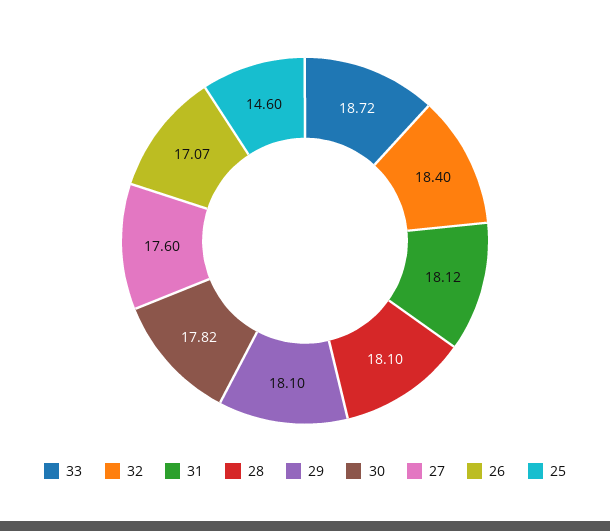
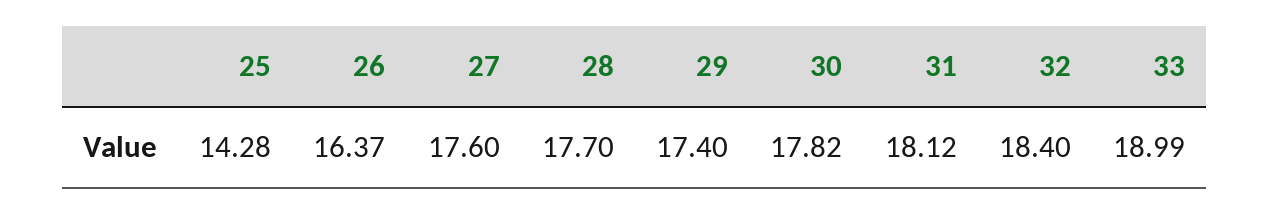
33: 18.72 -> 18.99
28: 18.1 -> 17.7
29: 18.1 -> 17.4
26: 17.07 -> 16.37
25: 14.6 -> 14.28

